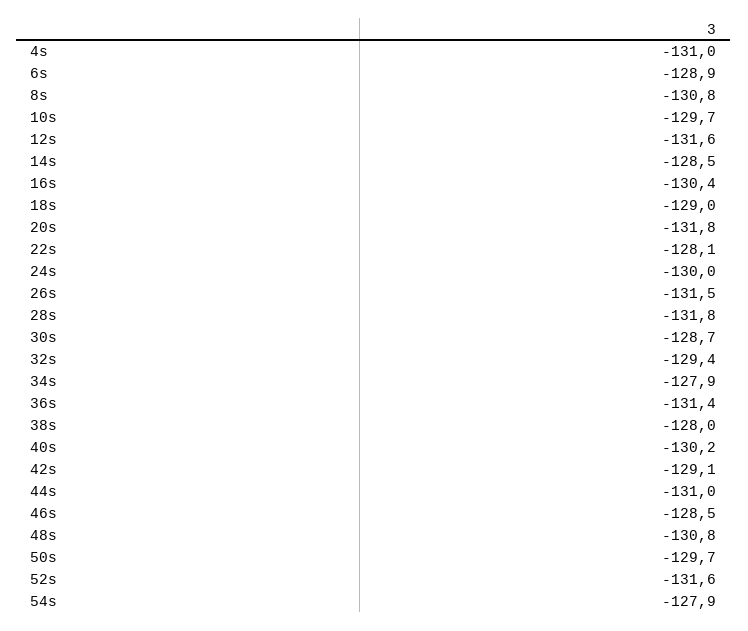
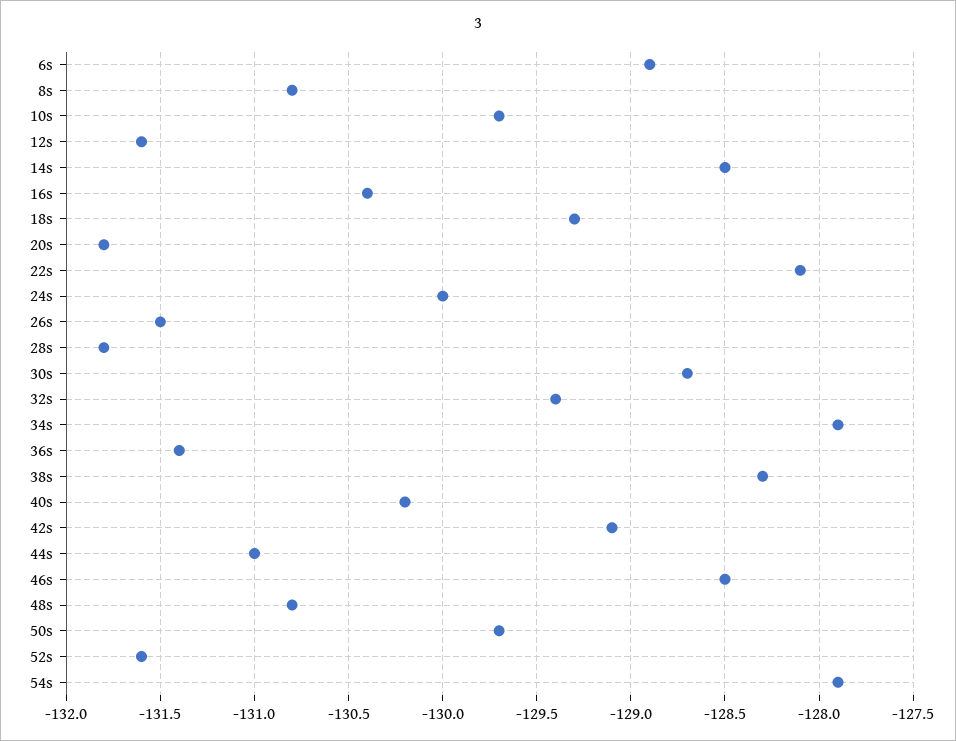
4s: -131 -> none
18s: -129 -> -129.3
38s: -128 -> -128.3

